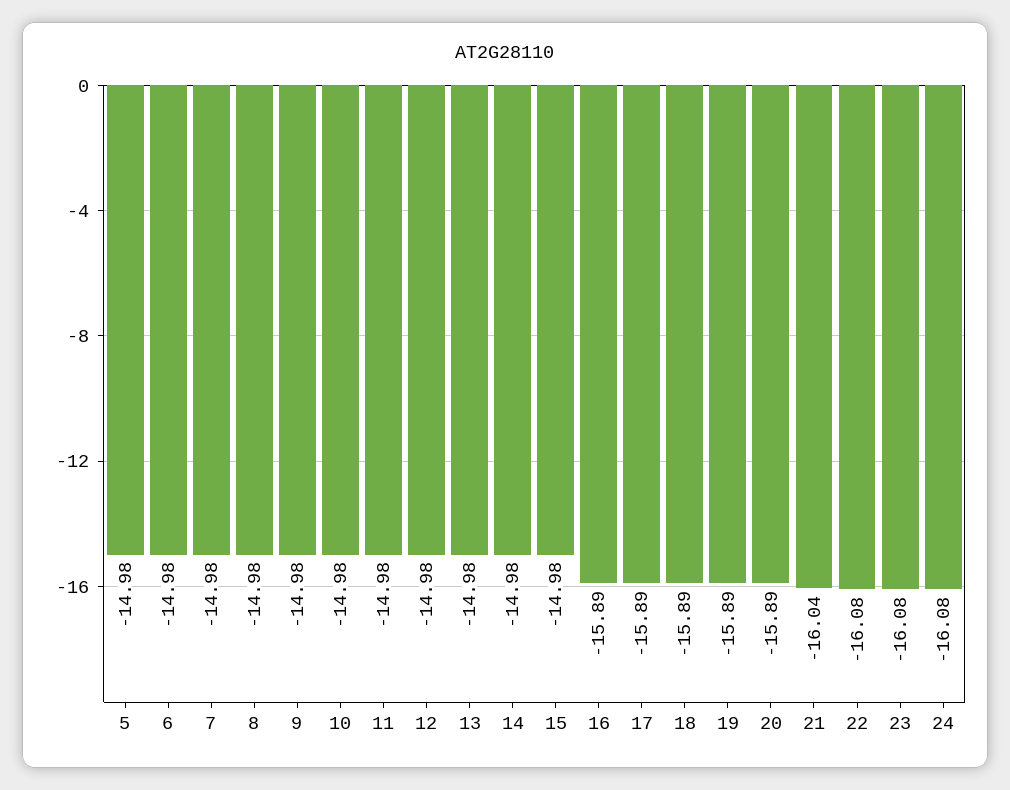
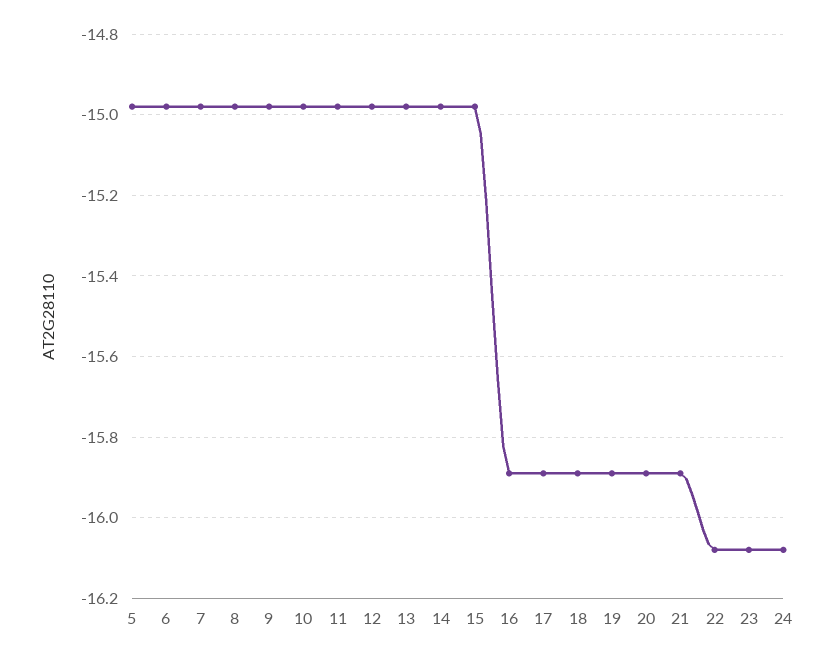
21: -16.04 -> -15.9

